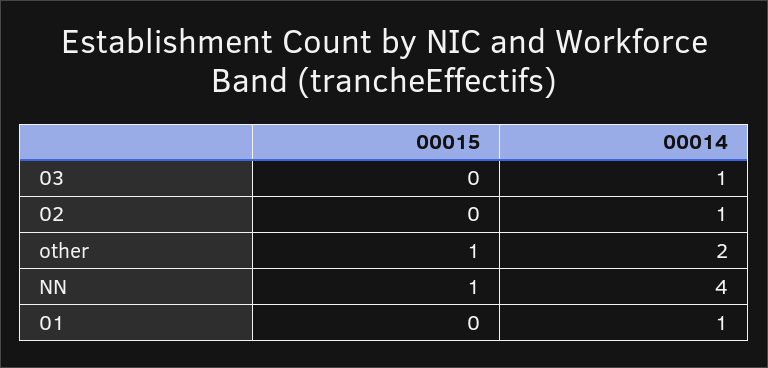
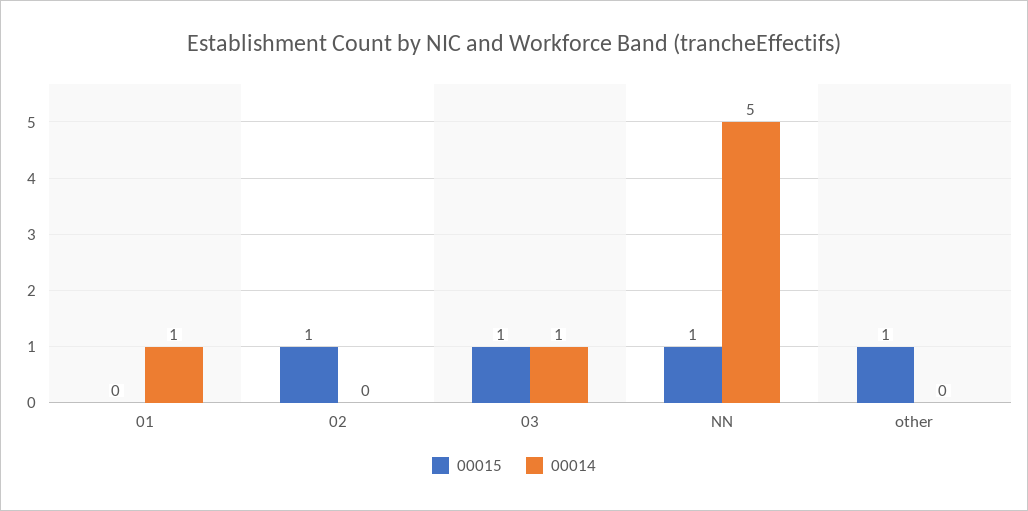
00015, 03: 0 -> 1
00015, 02: 0 -> 1
00014, 02: 1 -> 0
00014, other: 2 -> 0
00014, NN: 4 -> 5

